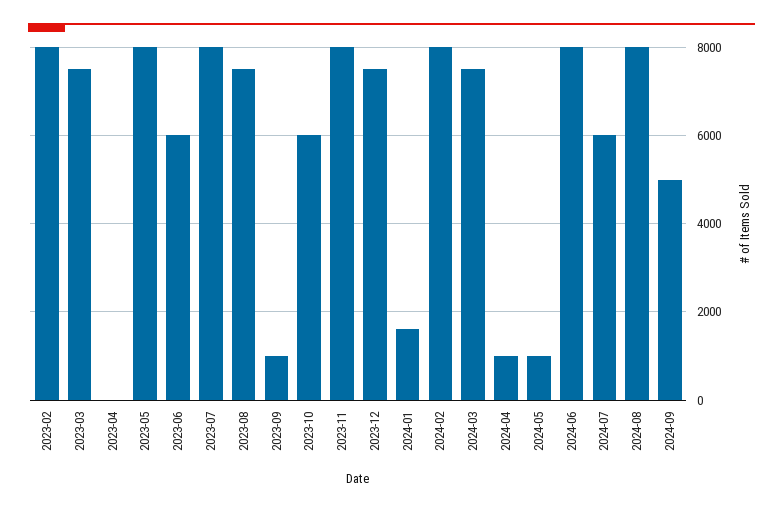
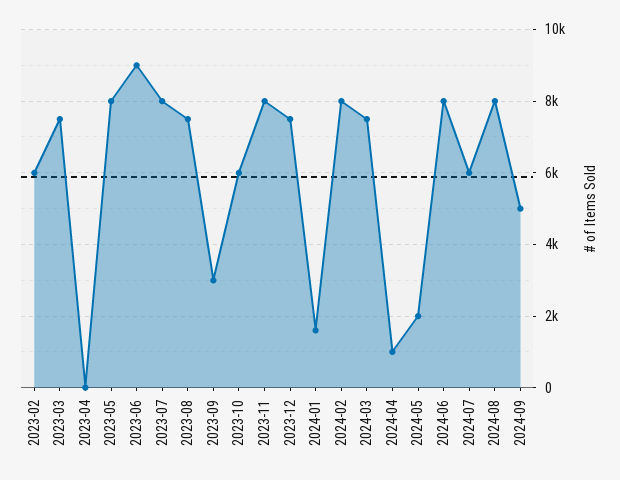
2023-02: 8000 -> 6000
2023-06: 6000 -> 9000
2023-09: 1000 -> 3000
2024-05: 1000 -> 2000

